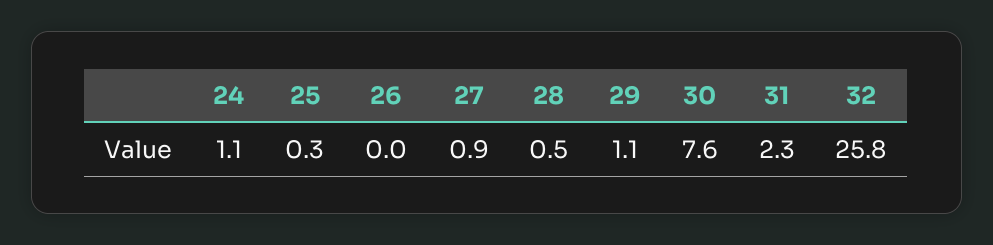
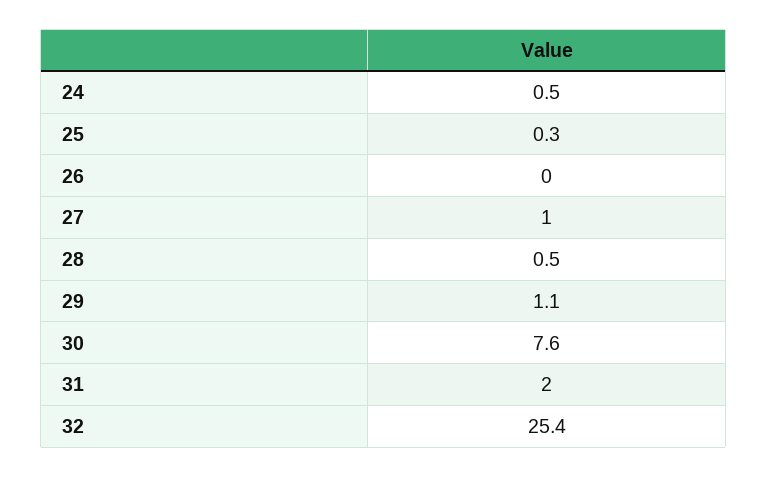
24: 1.1 -> 0.5
27: 0.9 -> 1
31: 2.3 -> 2
32: 25.8 -> 25.4

